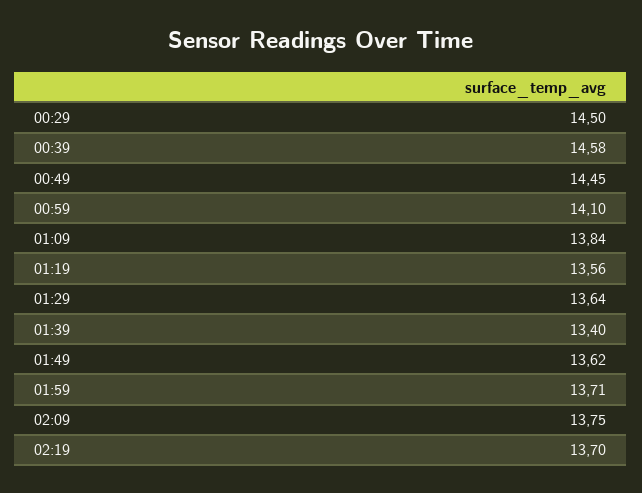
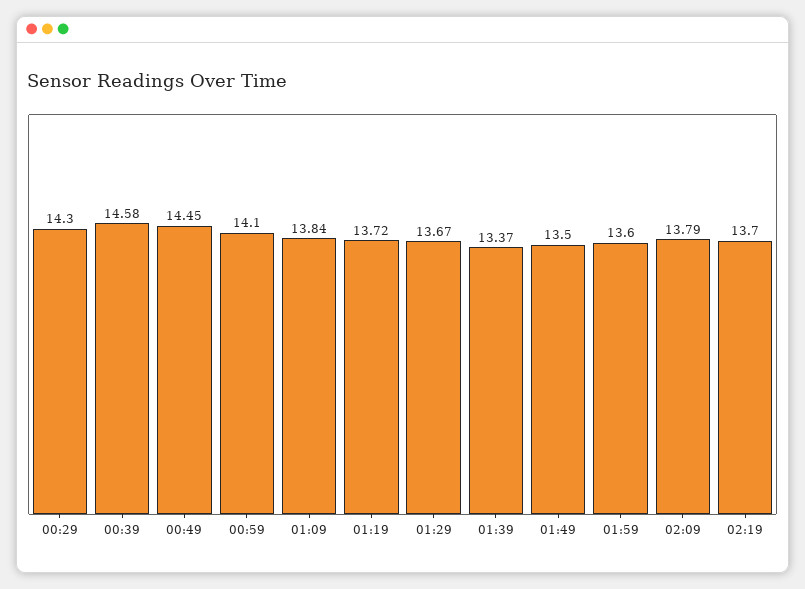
00:29: 14.5 -> 14.3
01:19: 13.56 -> 13.72
01:29: 13.64 -> 13.67
01:39: 13.4 -> 13.37
01:49: 13.62 -> 13.5
01:59: 13.71 -> 13.6
02:09: 13.75 -> 13.79

